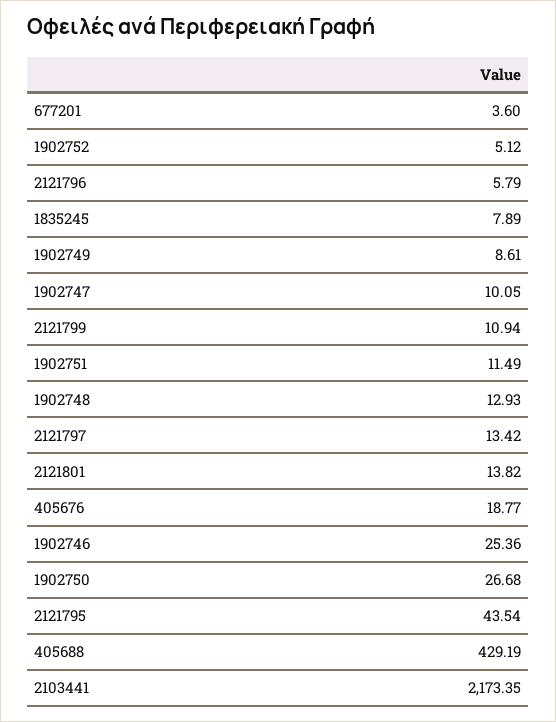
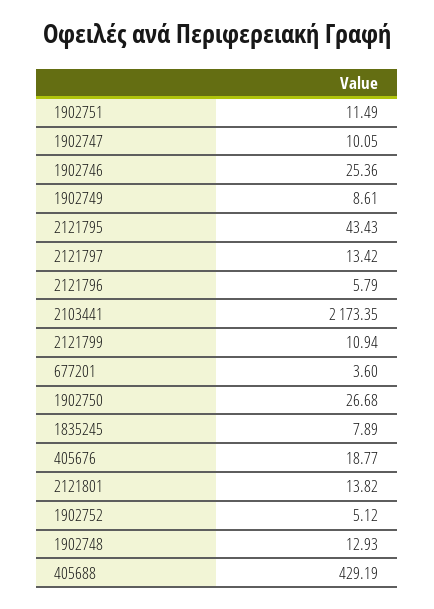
2121795: 43.54 -> 43.43

